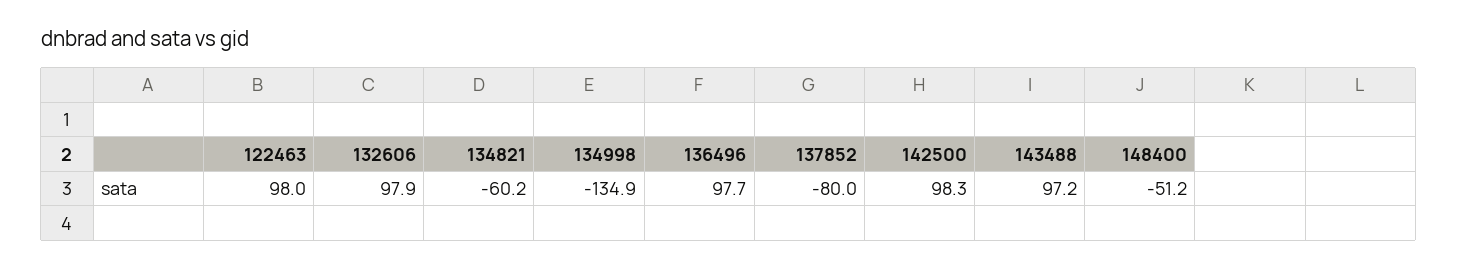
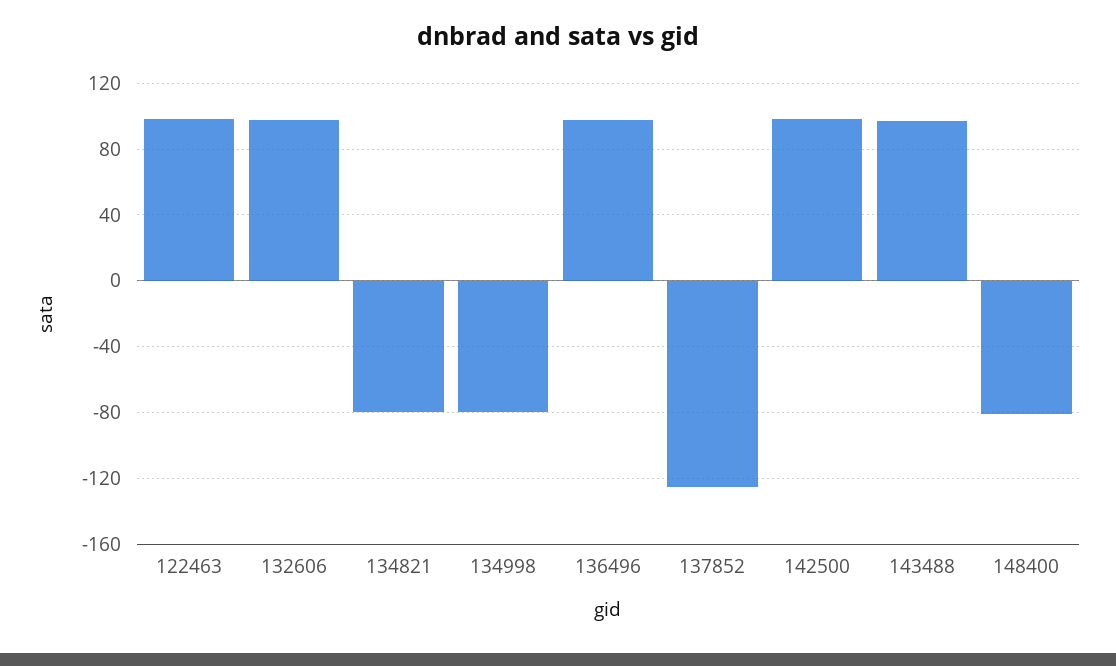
134821: -60.2 -> -80
134998: -134.9 -> -80
137852: -80 -> -125
148400: -51.2 -> -80

